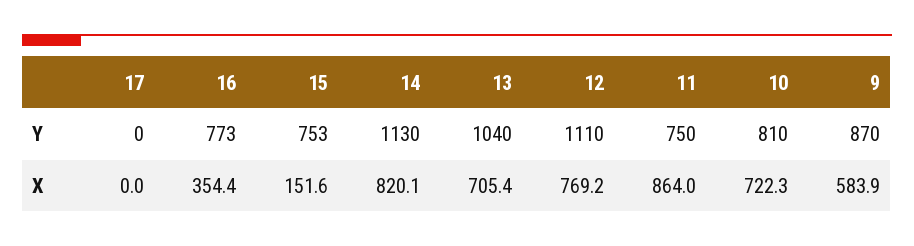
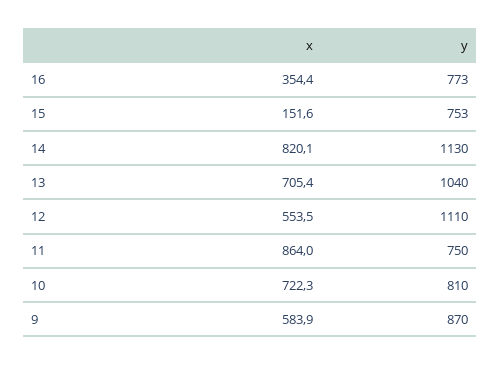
17, Y: 0 -> none
17, X: 0 -> none
12, X: 769.2 -> 553.5

